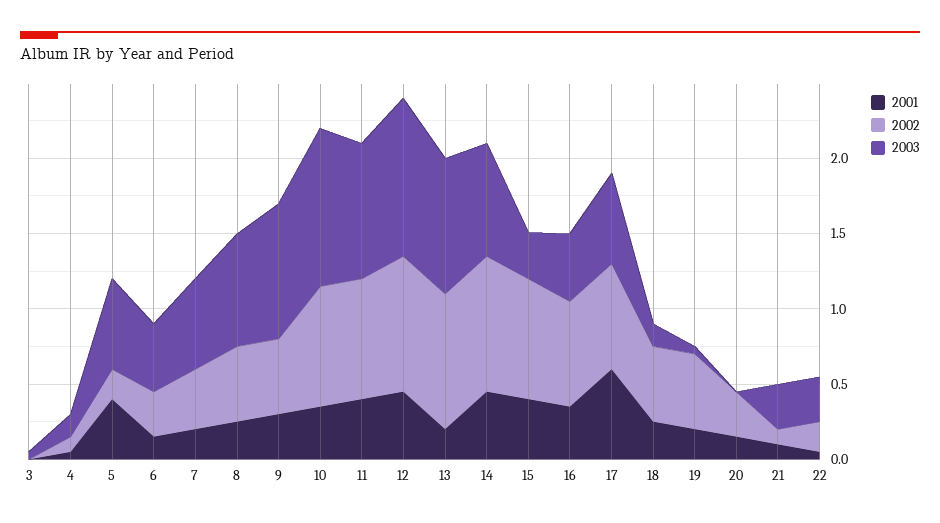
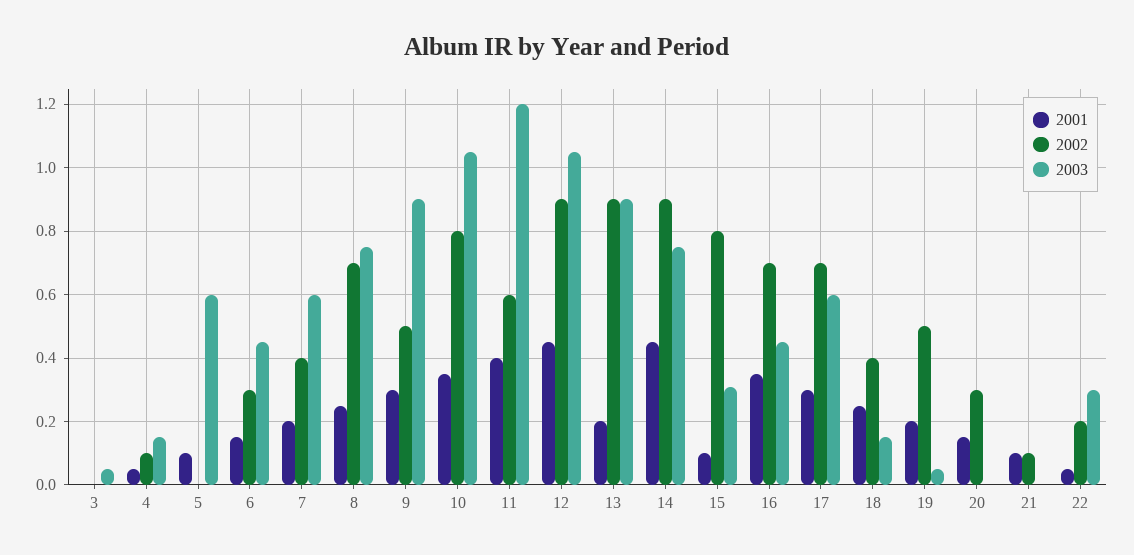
2001, 5: 0.4 -> 0.1
2002, 5: 0.2 -> 0
2002, 8: 0.5 -> 0.7
2002, 11: 0.8 -> 0.6
2003, 11: 0.9 -> 1.2
2001, 15: 0.4 -> 0.1
2001, 17: 0.6 -> 0.3
2002, 18: 0.5 -> 0.4
2003, 21: 0.3 -> 0

